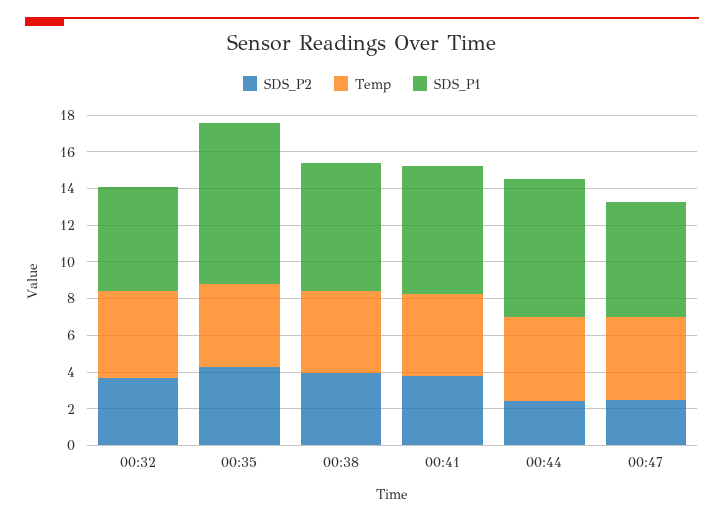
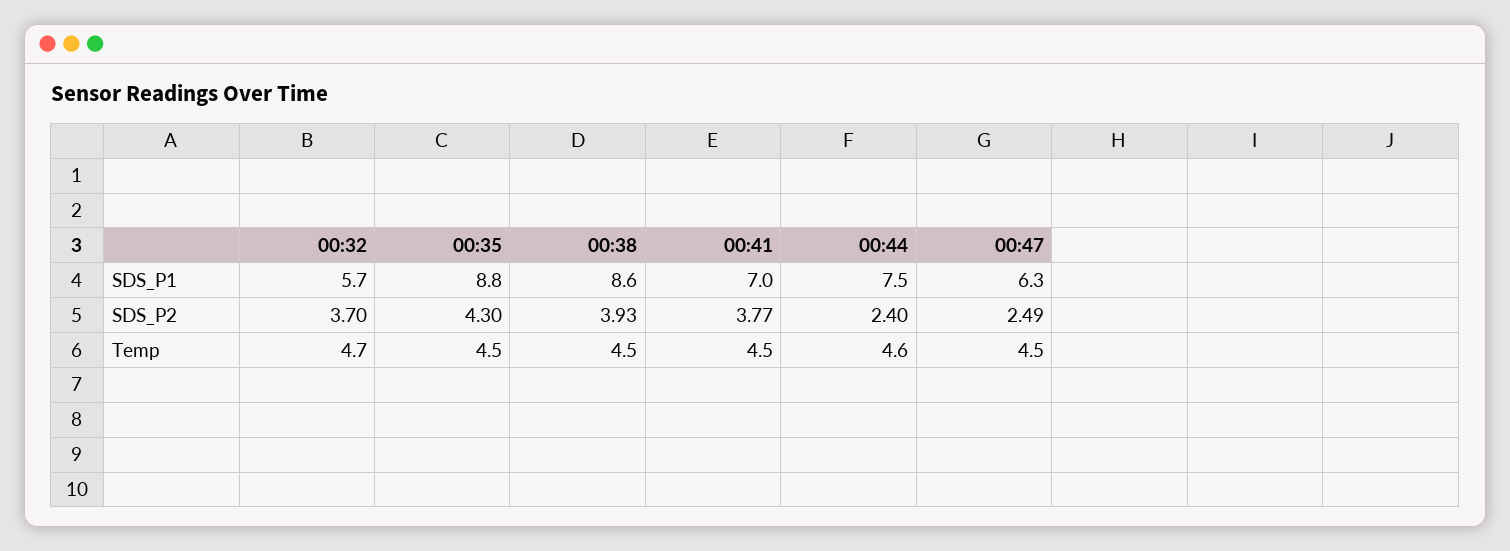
SDS_P1, 00:38: 7 -> 8.6

